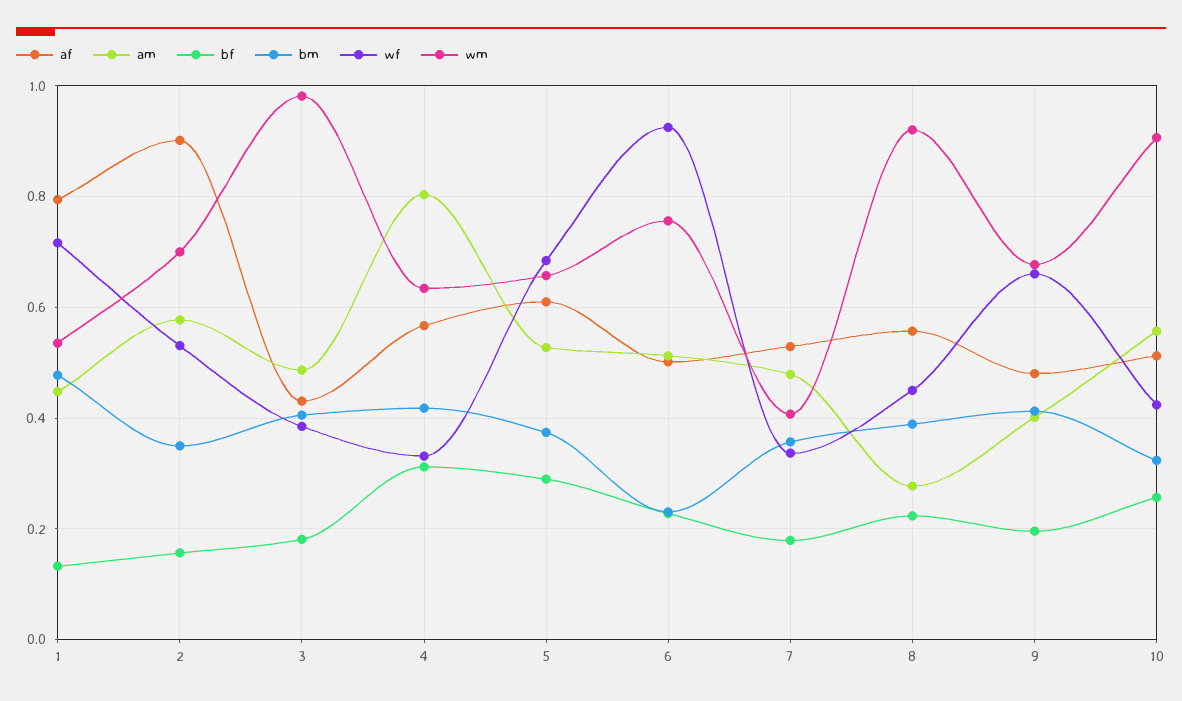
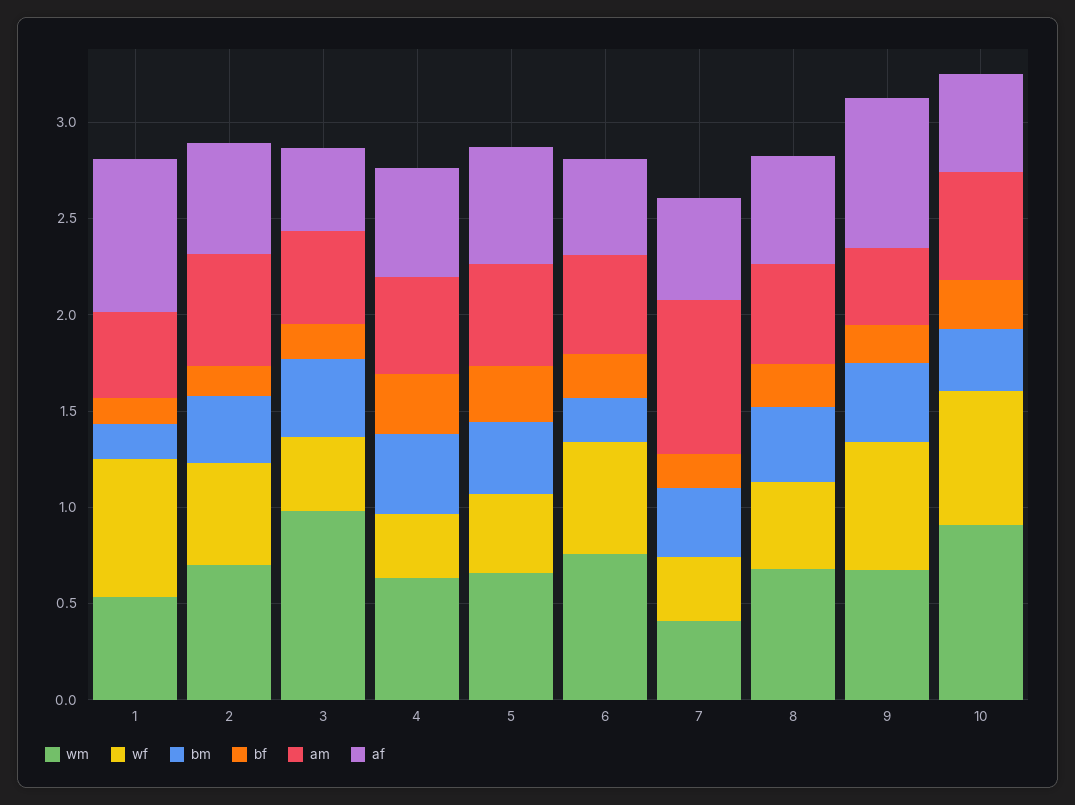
bm, 1: 0.48 -> 0.2
af, 2: 0.9 -> 0.6
am, 4: 0.8 -> 0.5
wf, 5: 0.68 -> 0.4
wf, 6: 0.92 -> 0.6
am, 7: 0.48 -> 0.8
am, 8: 0.28 -> 0.5
wm, 8: 0.92 -> 0.7
af, 9: 0.48 -> 0.8
wf, 10: 0.42 -> 0.7

